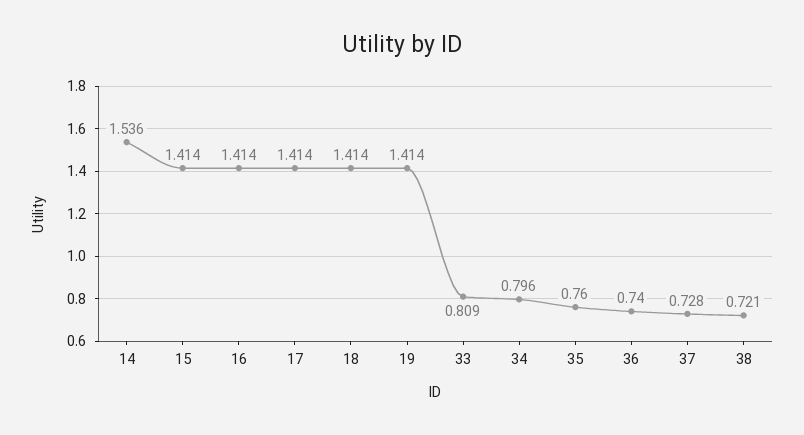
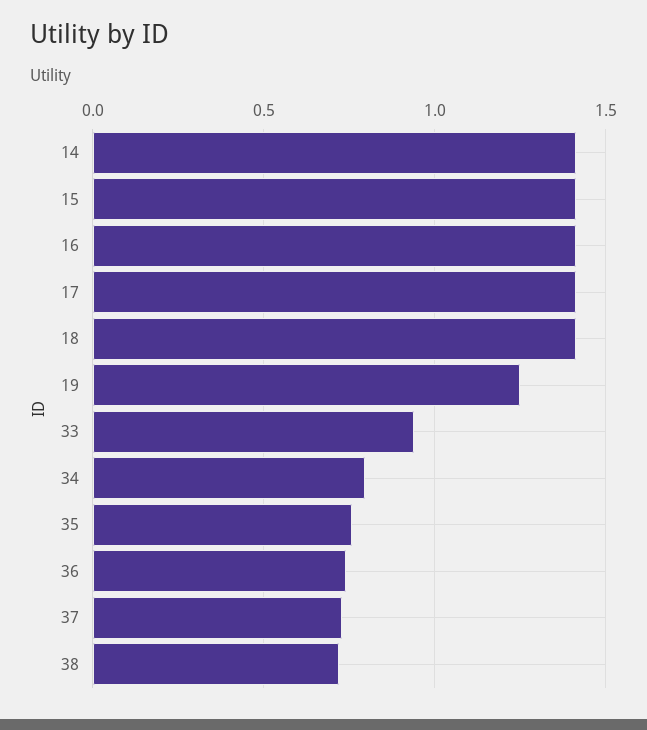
14: 1.536 -> 1.4
19: 1.414 -> 1.25
33: 0.809 -> 0.95

